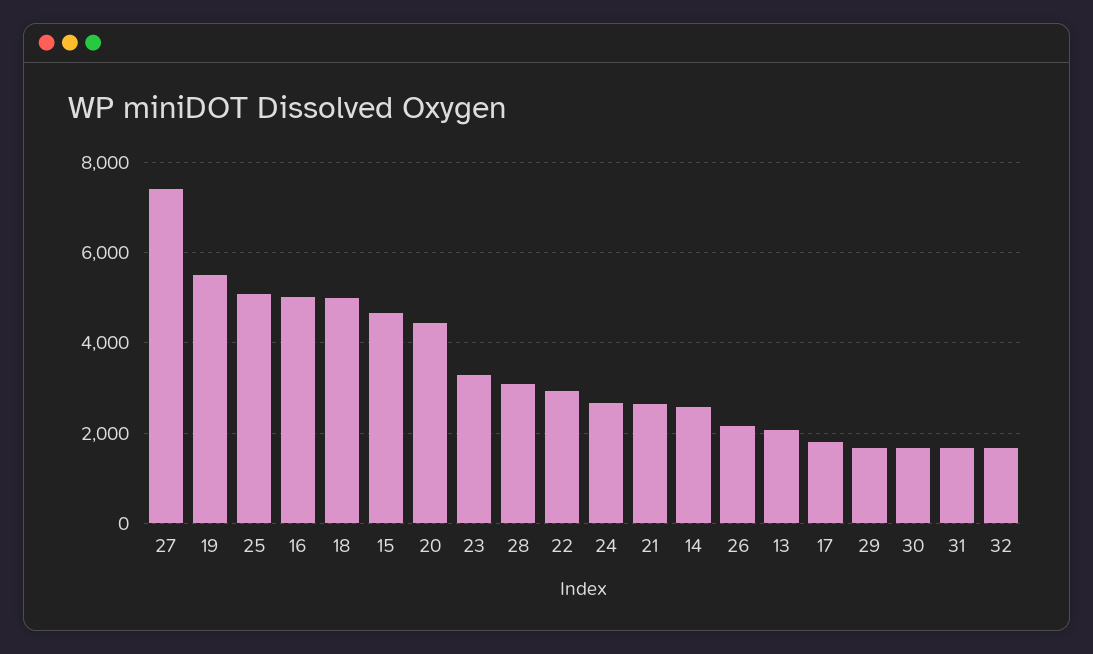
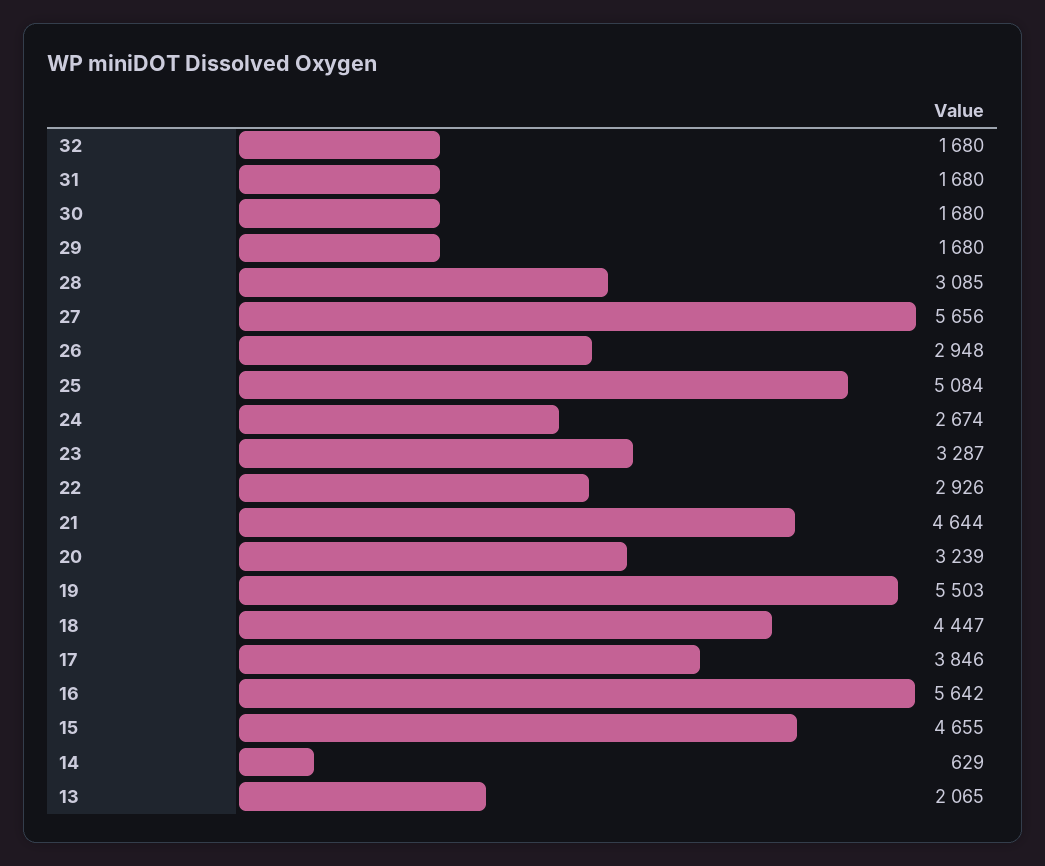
27: 7400 -> 5656
16: 5000 -> 5642
18: 5000 -> 4447
20: 4400 -> 3239
21: 2600 -> 4644
14: 2600 -> 629
26: 2200 -> 2948
17: 1800 -> 3846

